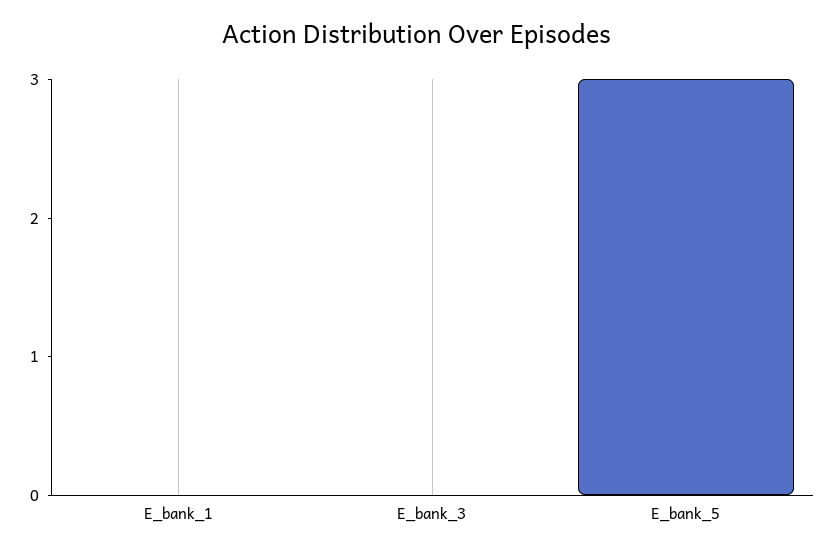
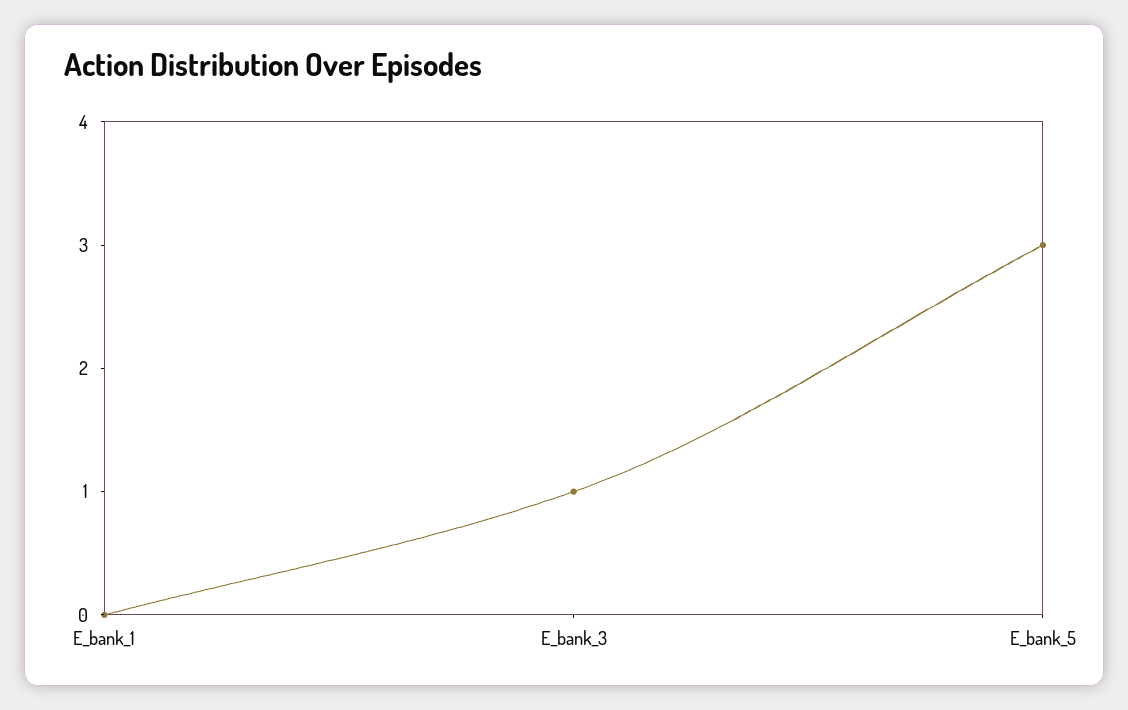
E_bank_3: 0 -> 1

